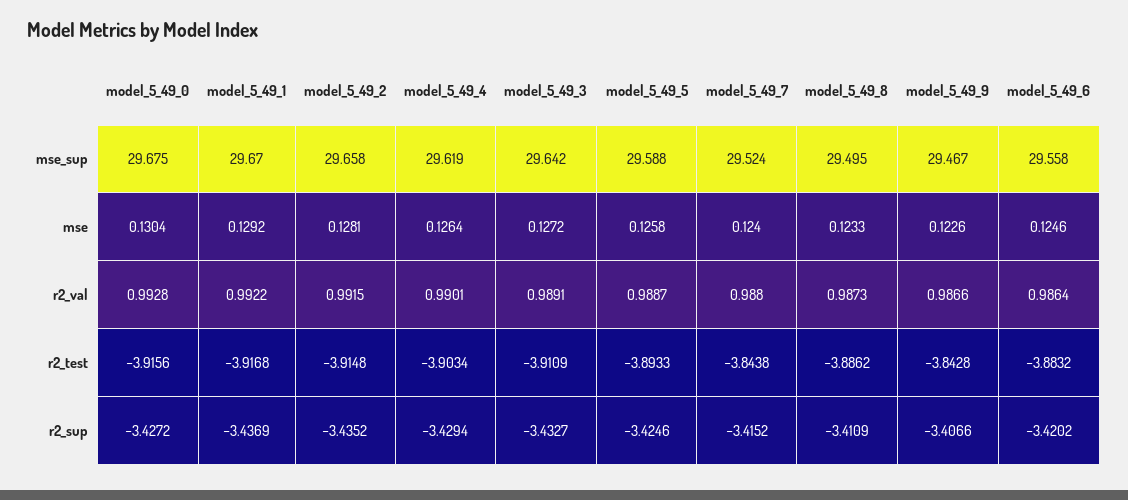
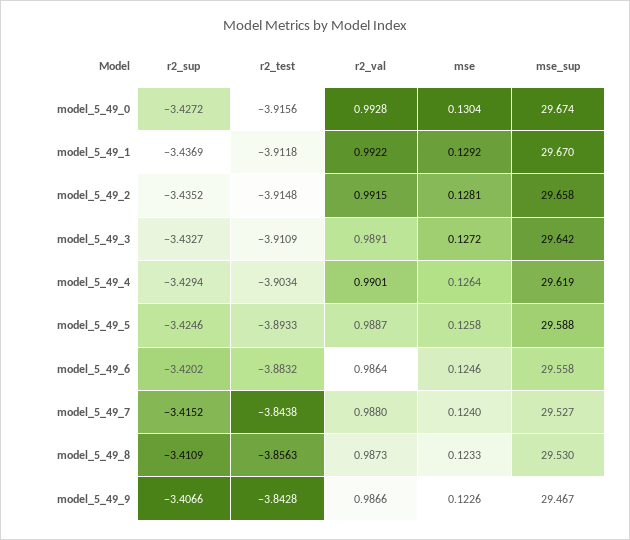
model_5_49_0, mse_sup: 29.675 -> 29.674
model_5_49_7, mse_sup: 29.524 -> 29.527
model_5_49_8, mse_sup: 29.495 -> 29.53
model_5_49_1, r2_test: -3.9168 -> -3.9118
model_5_49_8, r2_test: -3.8862 -> -3.8563

